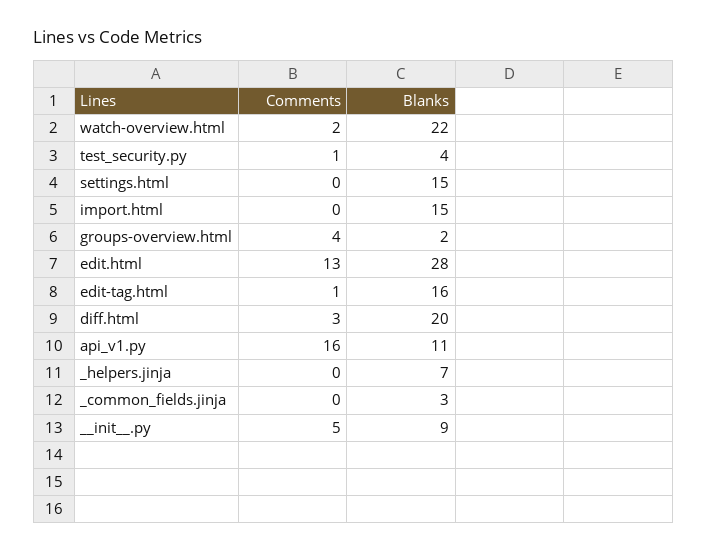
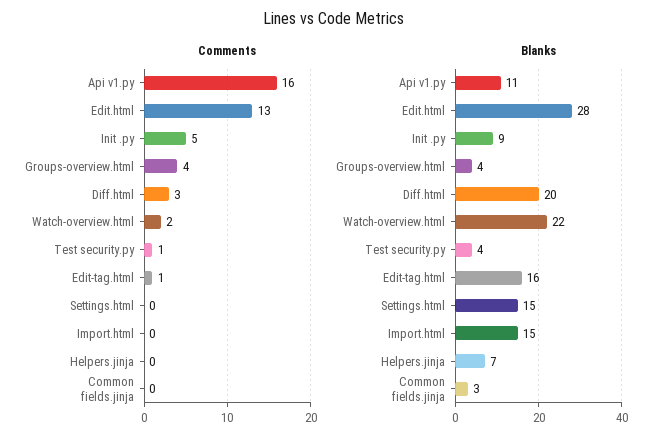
Blanks, groups-overview.html: 2 -> 4

